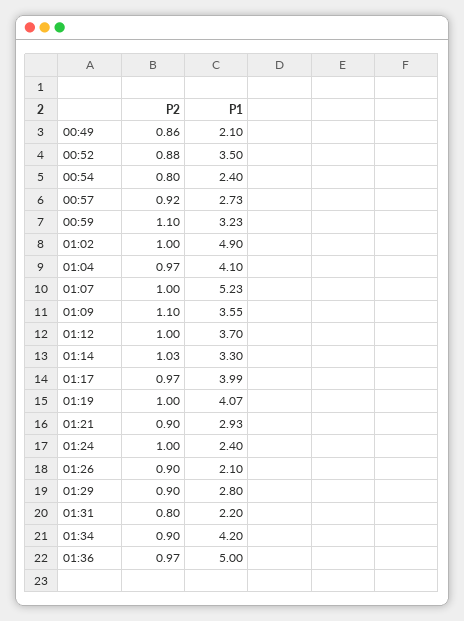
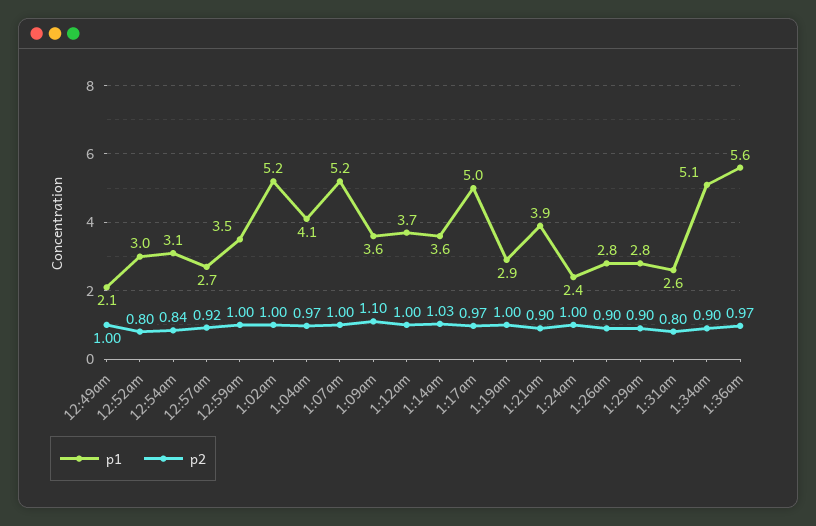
P2, 00:49: 0.86 -> 1
P2, 00:52: 0.88 -> 0.8
P1, 00:52: 3.5 -> 3
P2, 00:54: 0.8 -> 0.84
P1, 00:54: 2.4 -> 3.1
P2, 00:59: 1.1 -> 1
P1, 00:59: 3.23 -> 3.5
P1, 01:02: 4.9 -> 5.2
P1, 01:14: 3.3 -> 3.6
P1, 01:17: 3.99 -> 5
P1, 01:19: 4.07 -> 2.9
P1, 01:21: 2.93 -> 3.9
P1, 01:26: 2.1 -> 2.8
P1, 01:31: 2.2 -> 2.6
P1, 01:34: 4.2 -> 5.1
P1, 01:36: 5 -> 5.6

